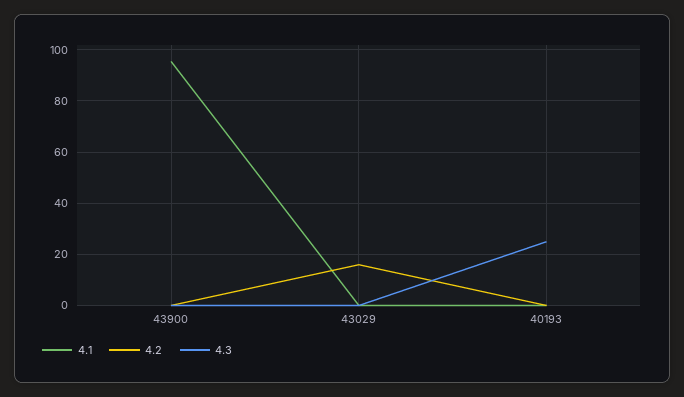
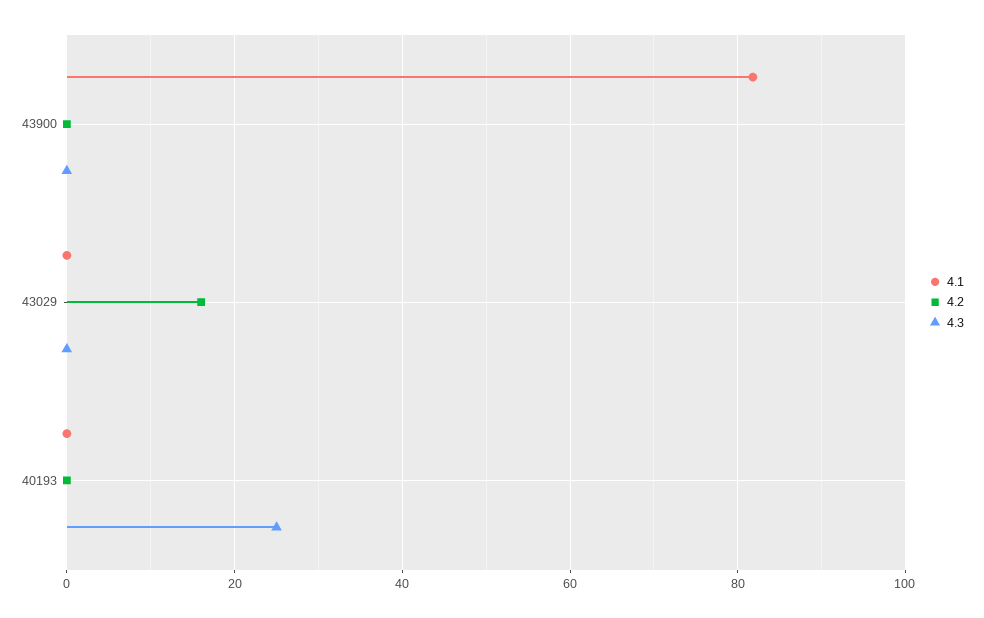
4.1, 43900: 95 -> 82

